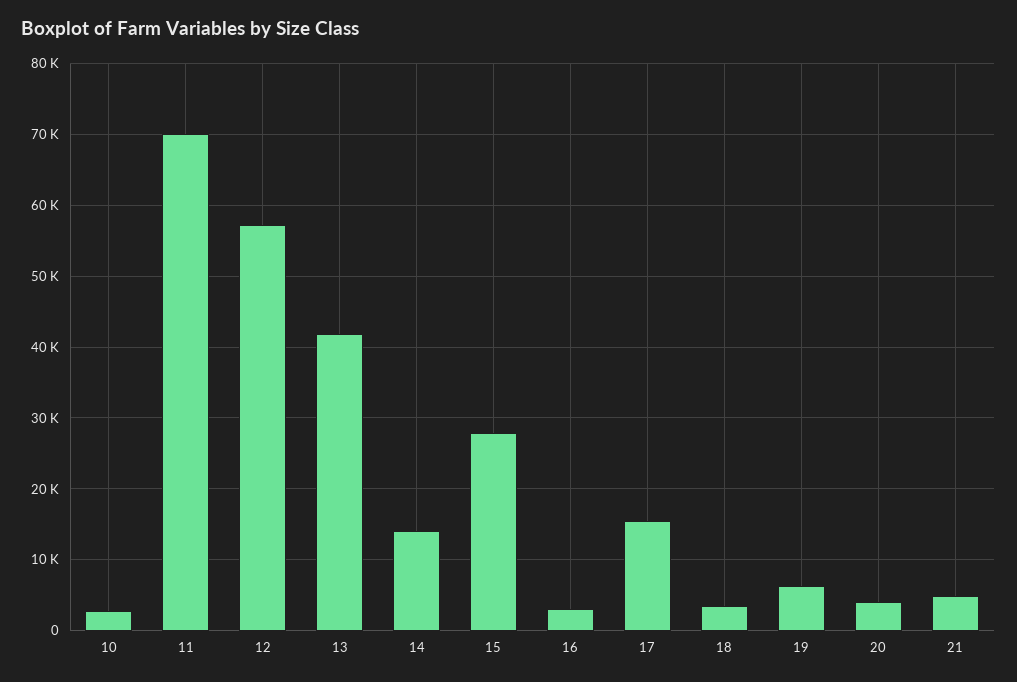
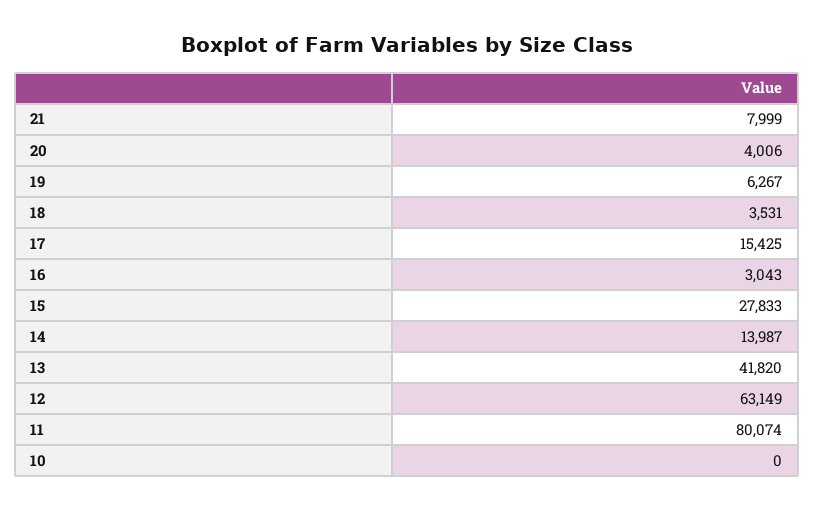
10: 3000 -> 0
11: 70000 -> 80074
12: 57000 -> 63149
21: 5000 -> 7999

